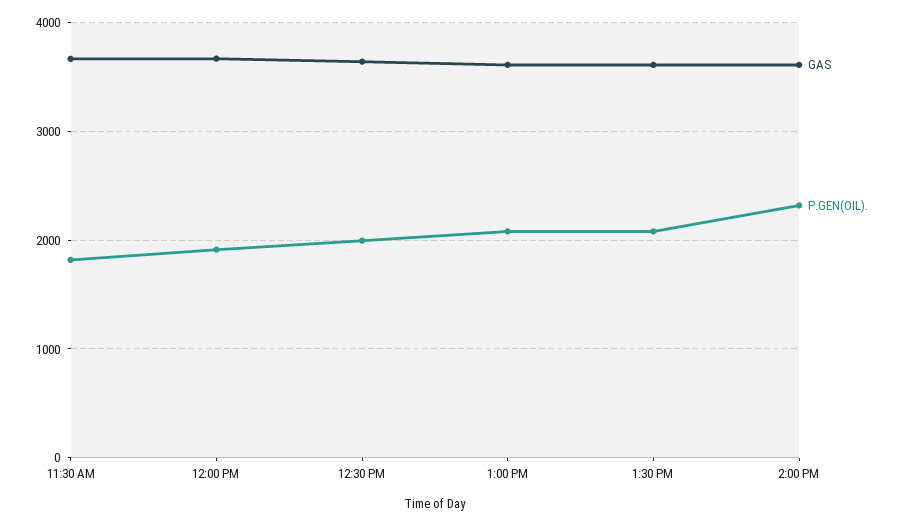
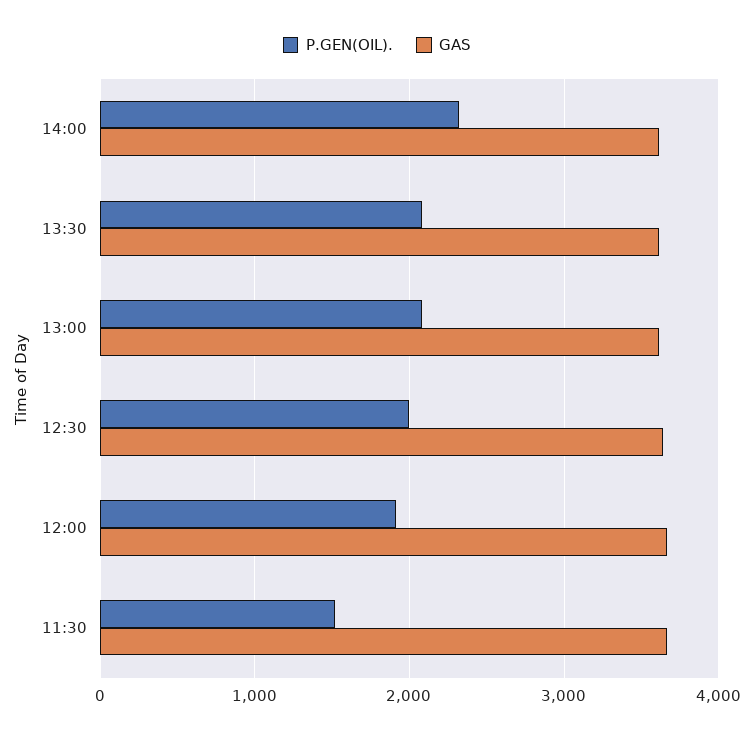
P.GEN(OIL)., 11:30 AM: 1800 -> 1500

